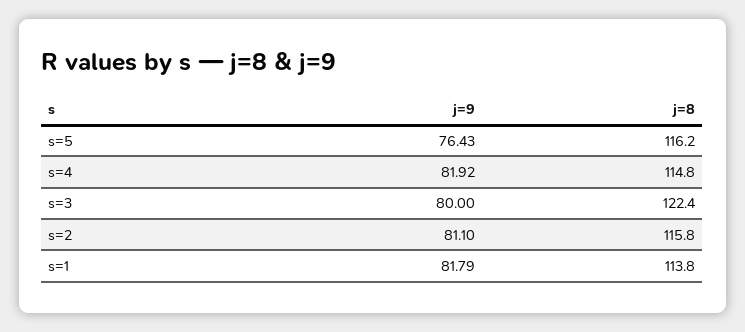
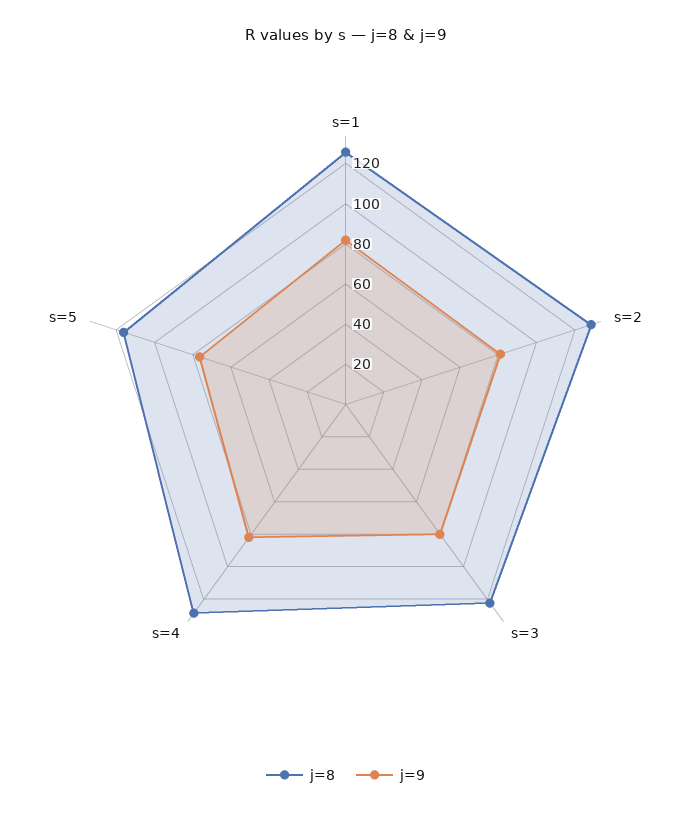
j=8, s=4: 114.8 -> 130
j=8, s=2: 115.8 -> 130
j=8, s=1: 113.8 -> 125

